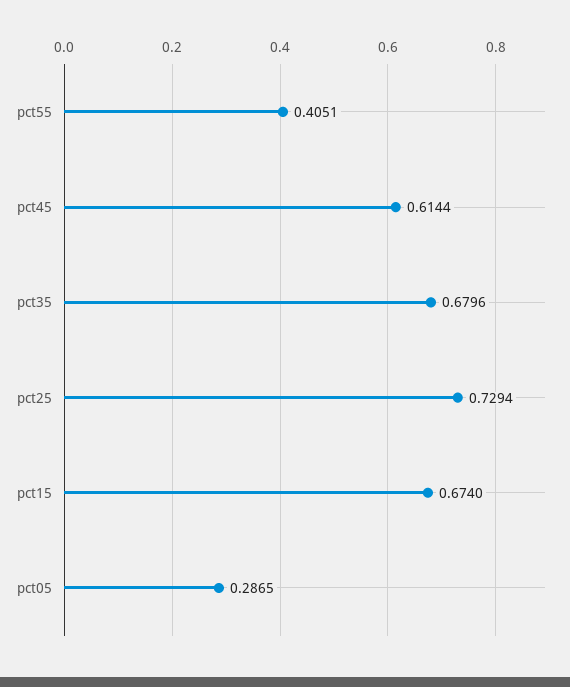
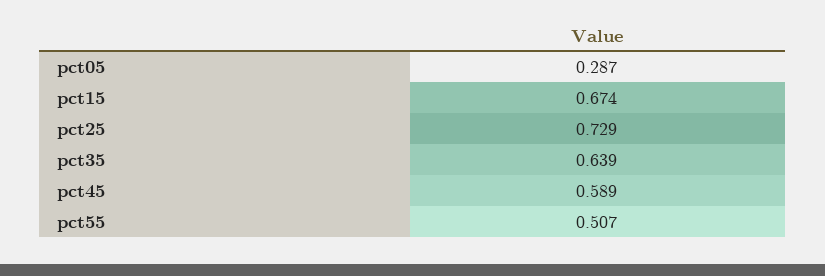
pct55: 0.4051 -> 0.507
pct45: 0.6144 -> 0.589
pct35: 0.6796 -> 0.639

